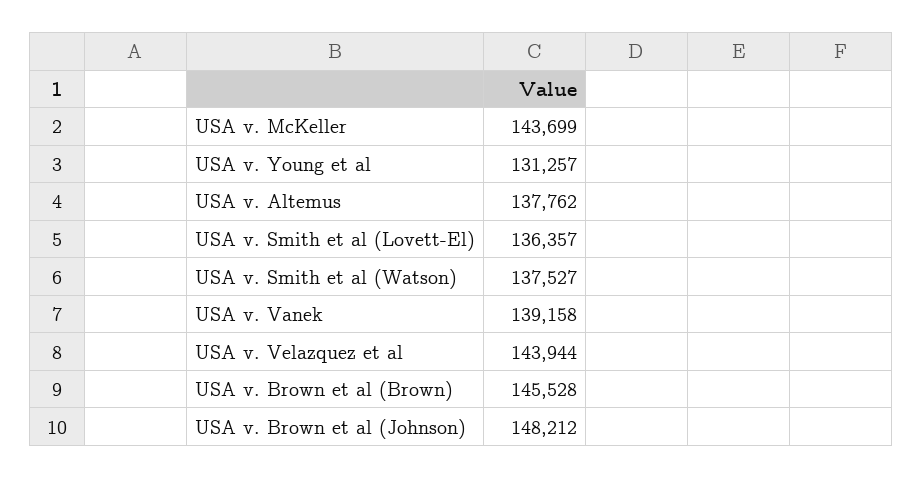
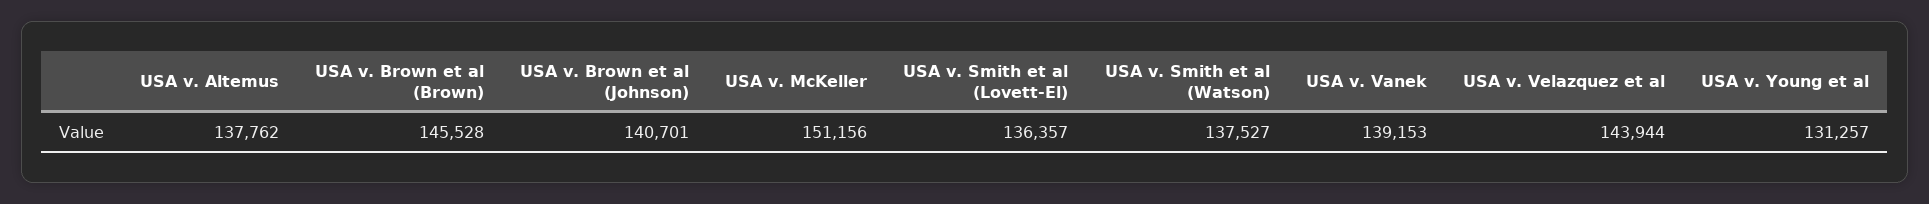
USA v. McKeller: 143699 -> 151156
USA v. Vanek: 139158 -> 139153
USA v. Brown et al (Johnson): 148212 -> 140701

